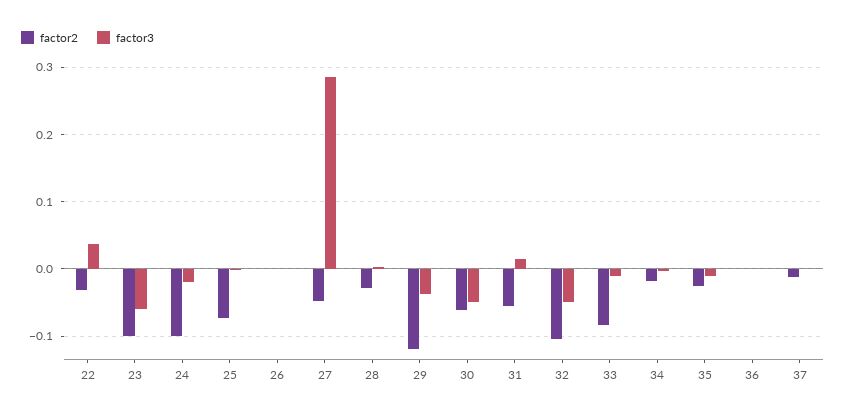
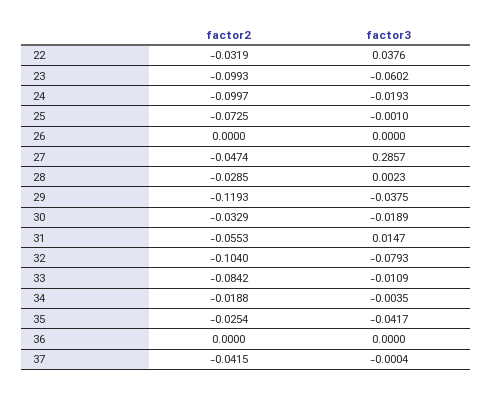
factor2, 30: -0.06 -> -0.0329
factor3, 30: -0.05 -> -0.0189
factor3, 32: -0.05 -> -0.0793
factor3, 35: -0.01 -> -0.0417
factor2, 37: -0.01 -> -0.0415

